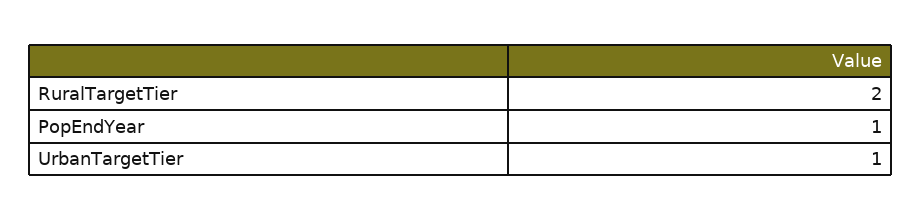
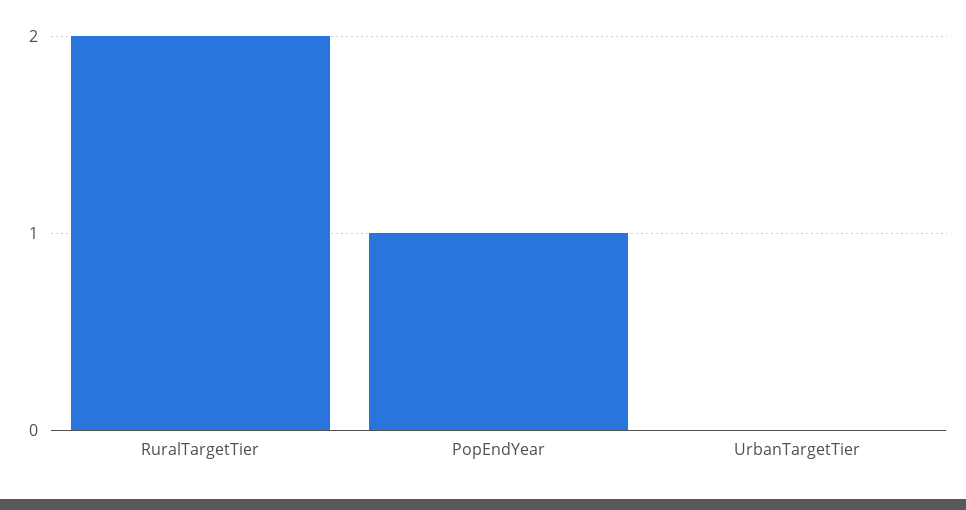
UrbanTargetTier: 1 -> 0

